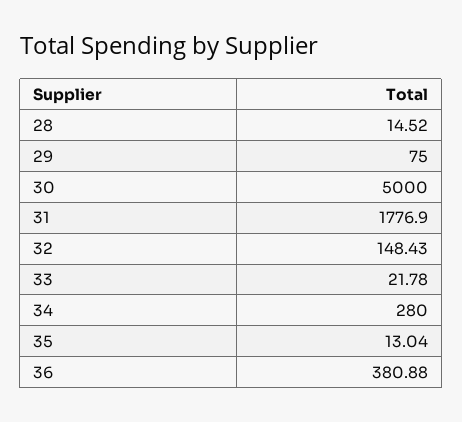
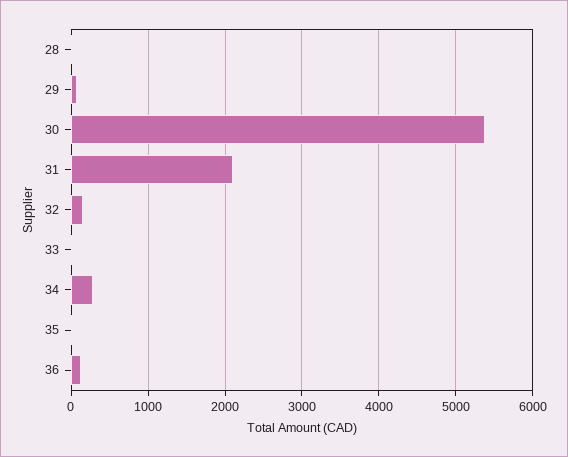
30: 5000 -> 5400
31: 1776.9 -> 2100
36: 380.88 -> 100

